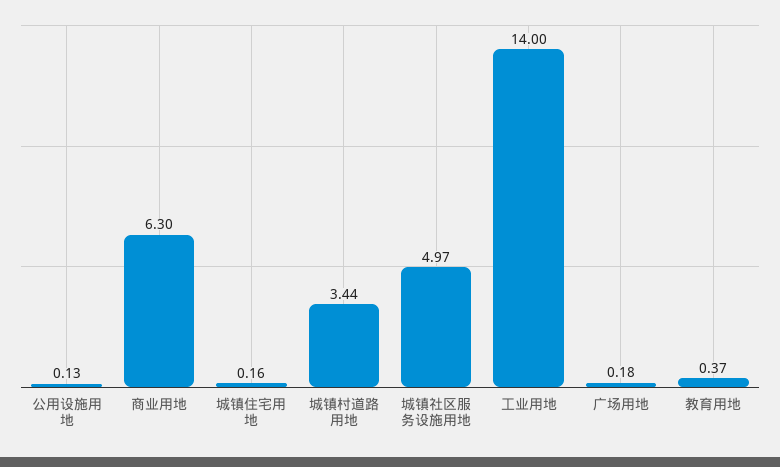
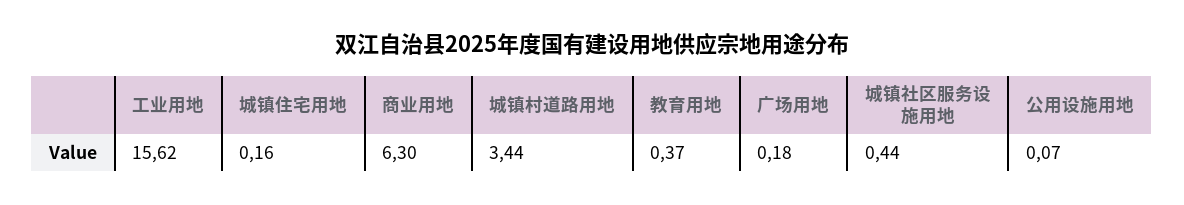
公用设施用地: 0.13 -> 0.07
城镇社区服务设施用地: 4.97 -> 0.44
工业用地: 14 -> 15.62

